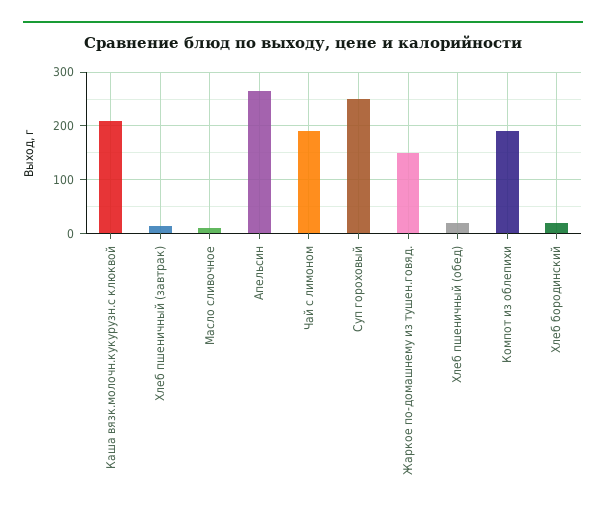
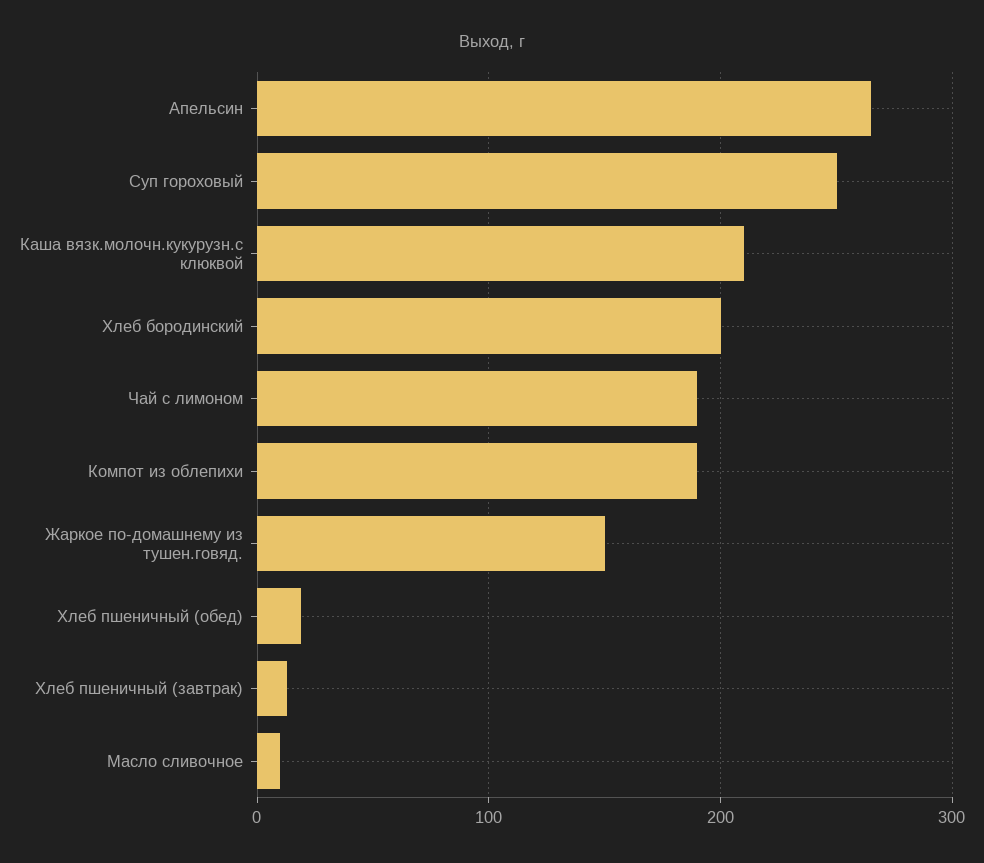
Хлеб бородинский: 20 -> 200

